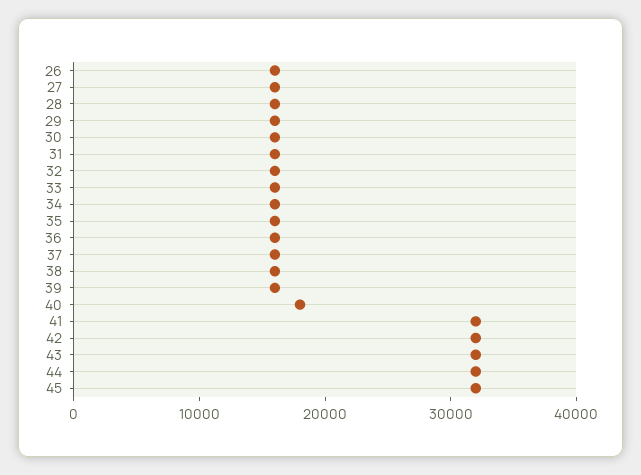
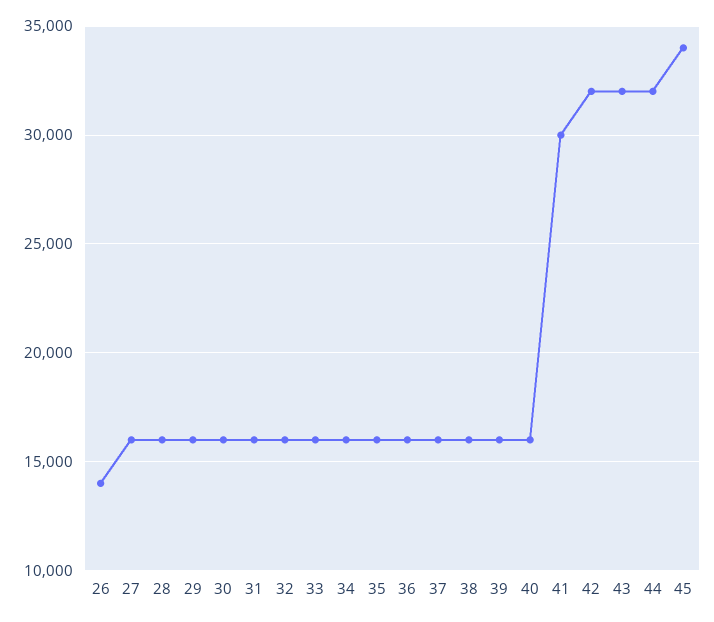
26: 16000 -> 14000
40: 18000 -> 16000
41: 32000 -> 30000
45: 32000 -> 34000

